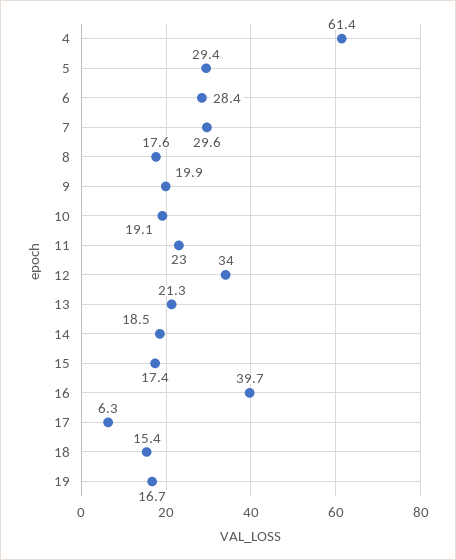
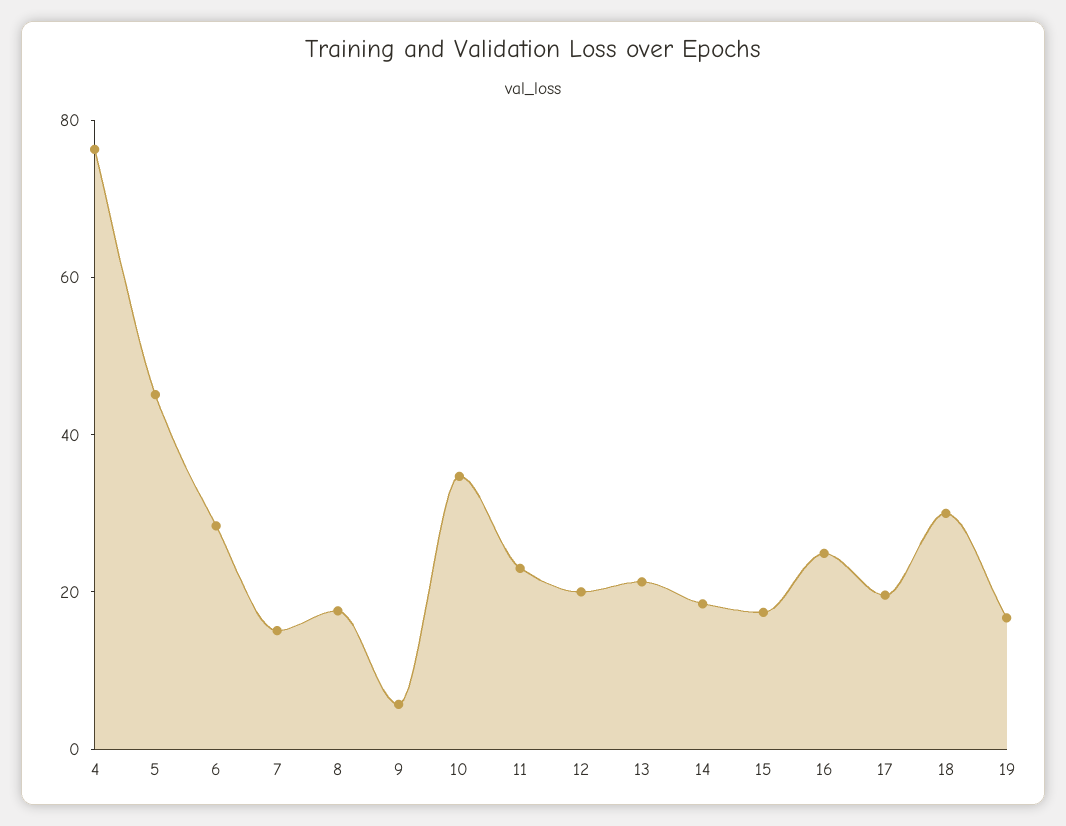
4: 61.4 -> 75
5: 29.4 -> 45
7: 29.6 -> 15
9: 19.9 -> 5
10: 19.1 -> 35
12: 34 -> 20
16: 39.7 -> 25
17: 6.3 -> 20
18: 15.4 -> 30

